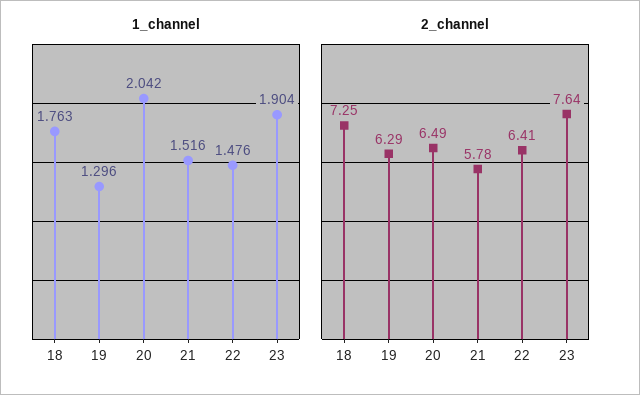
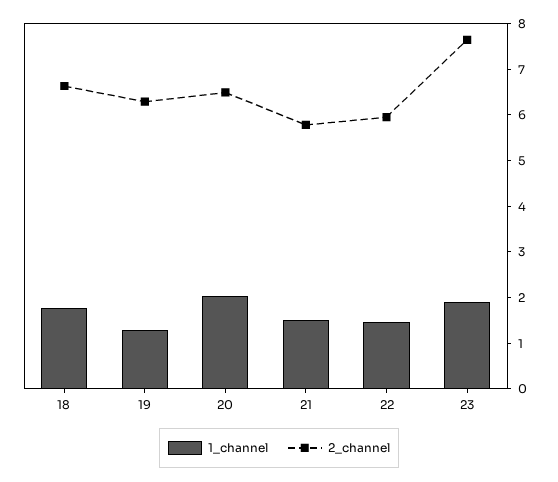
2_channel, 18: 7.25 -> 6.6
2_channel, 22: 6.41 -> 6

